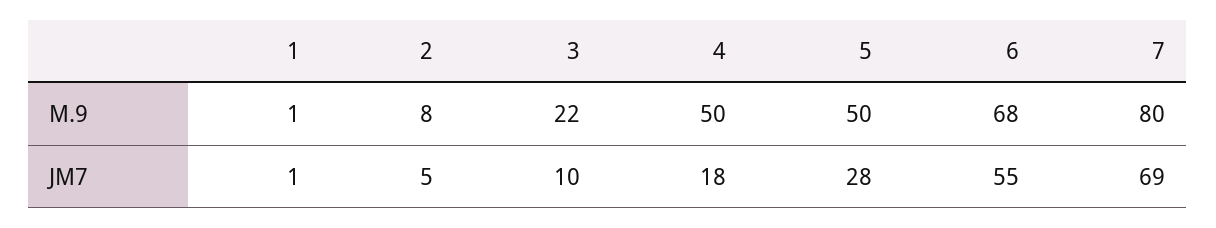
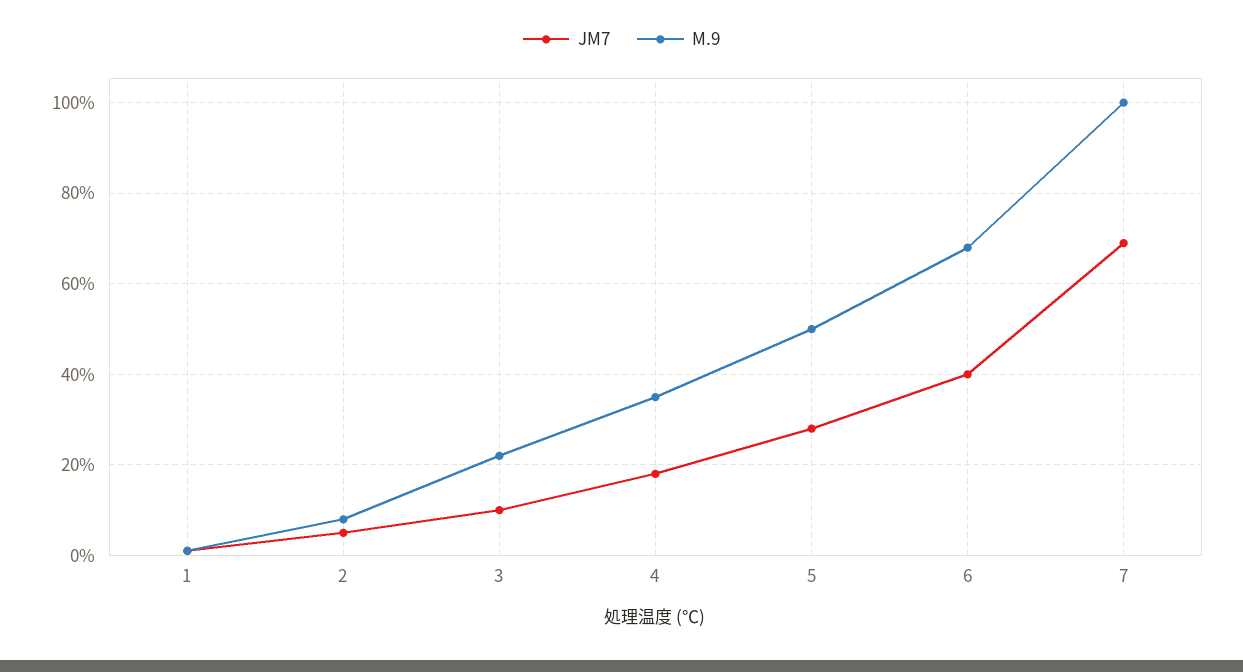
M.9, 4: 50 -> 35
M.9, 7: 80 -> 100
JM7, 6: 55 -> 40

